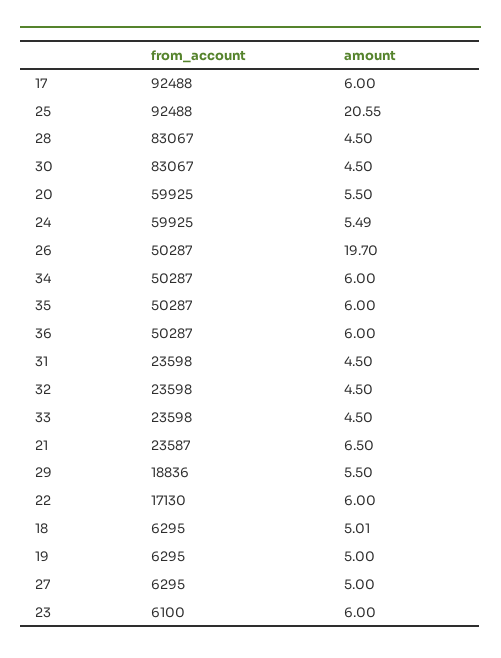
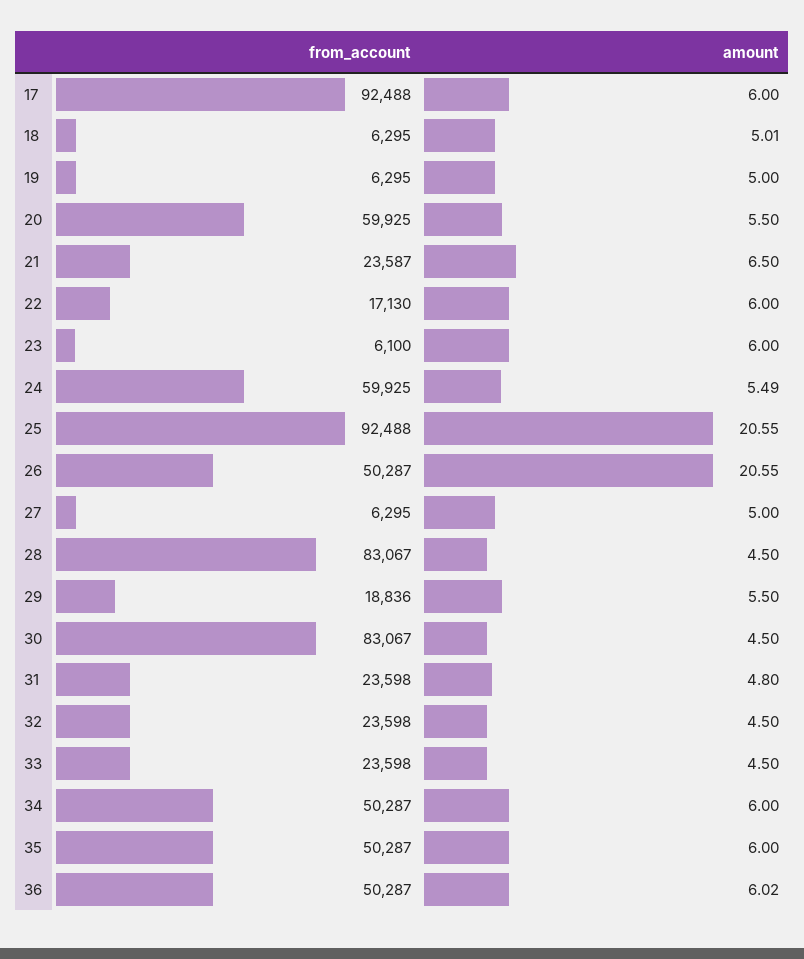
amount, 26: 19.7 -> 20.55
amount, 36: 6 -> 6.02
amount, 31: 4.5 -> 4.8

